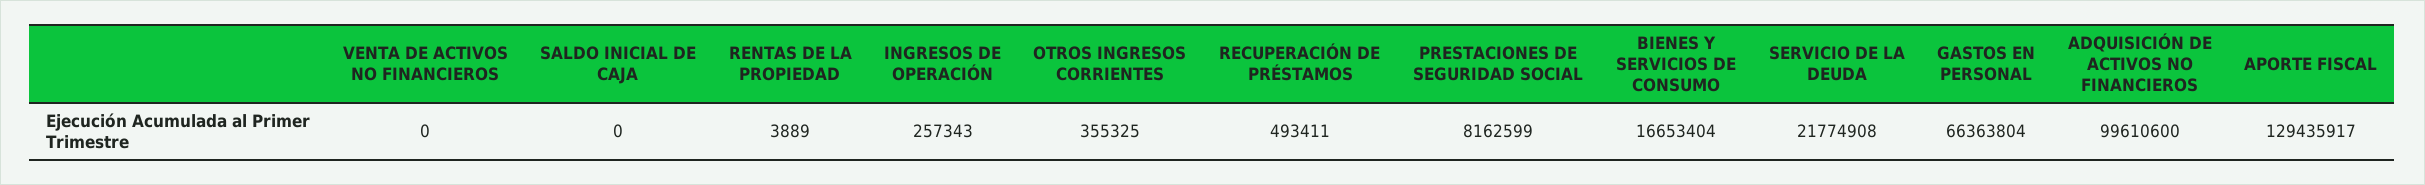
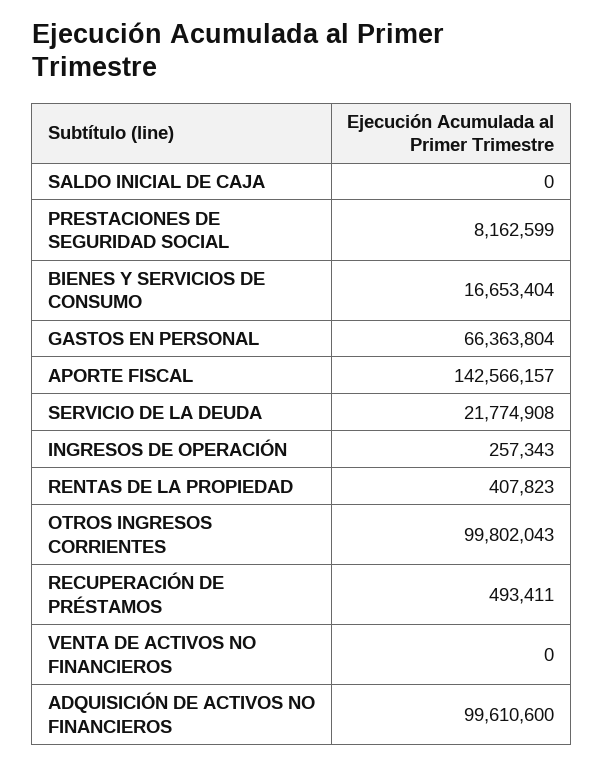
RENTAS DE LA PROPIEDAD: 3889 -> 407823
OTROS INGRESOS CORRIENTES: 355325 -> 99802043
APORTE FISCAL: 129435917 -> 142566157

